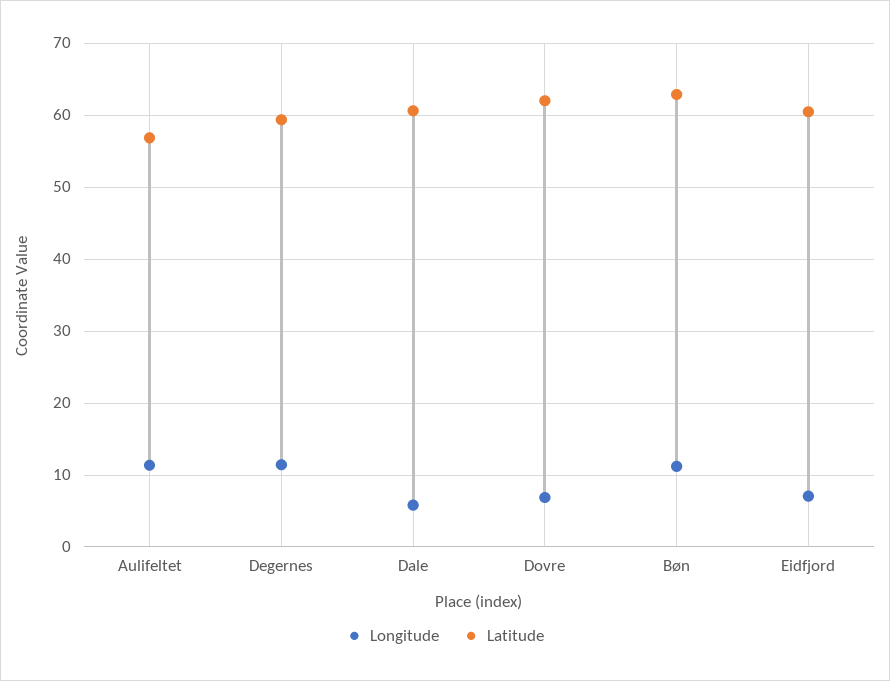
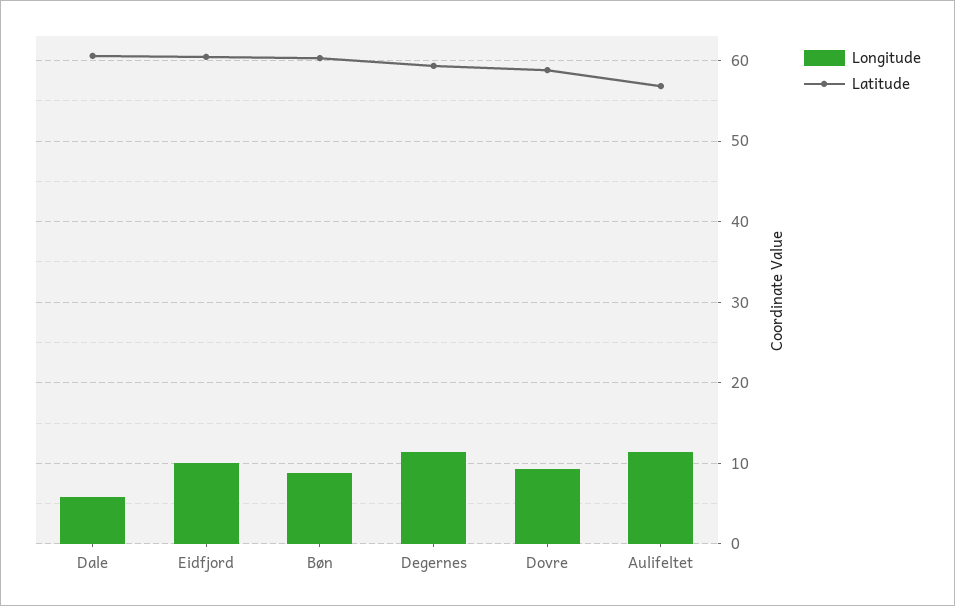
Longitude, Dovre: 7 -> 9
Latitude, Dovre: 62 -> 59
Longitude, Bøn: 11 -> 9
Latitude, Bøn: 63 -> 60
Longitude, Eidfjord: 7 -> 10

